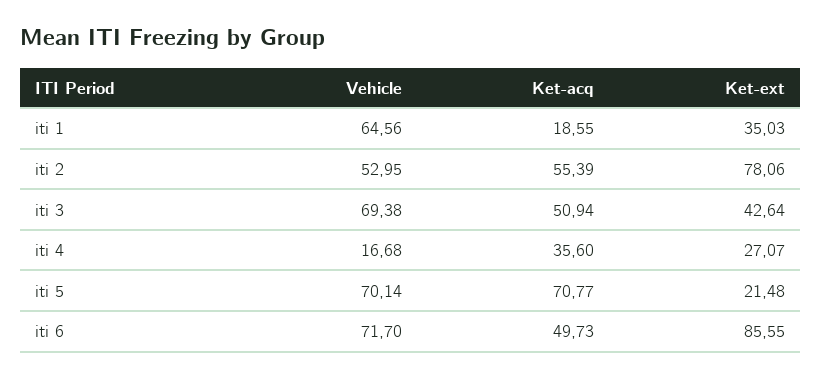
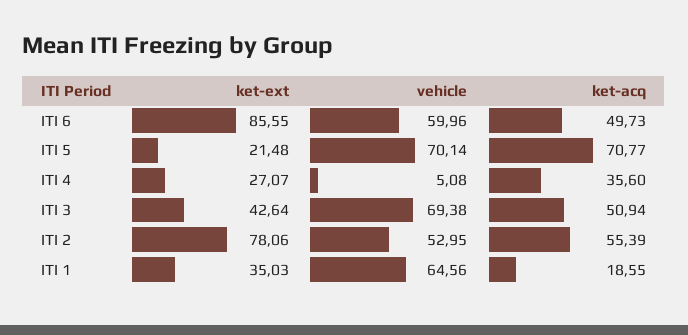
Vehicle, iti 4: 16.68 -> 5.08
Vehicle, iti 6: 71.7 -> 59.96

